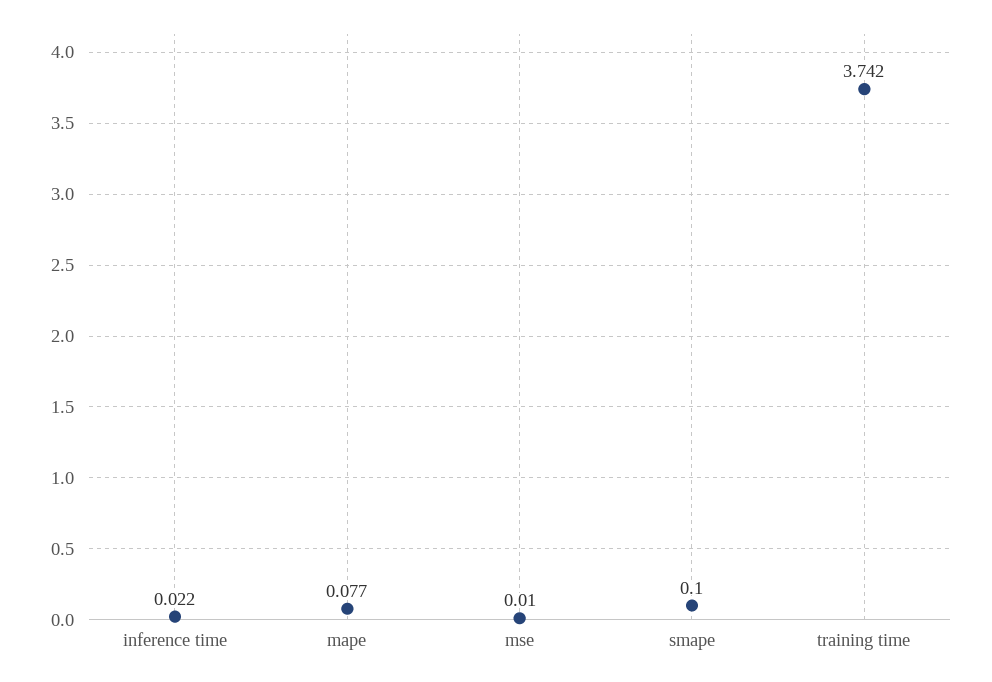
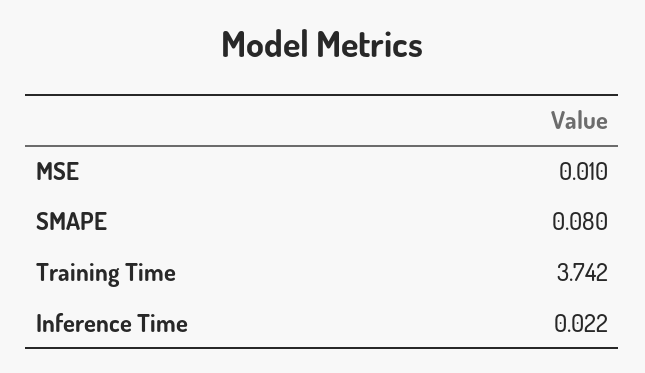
mape: 0.077 -> none
smape: 0.1 -> 0.08

